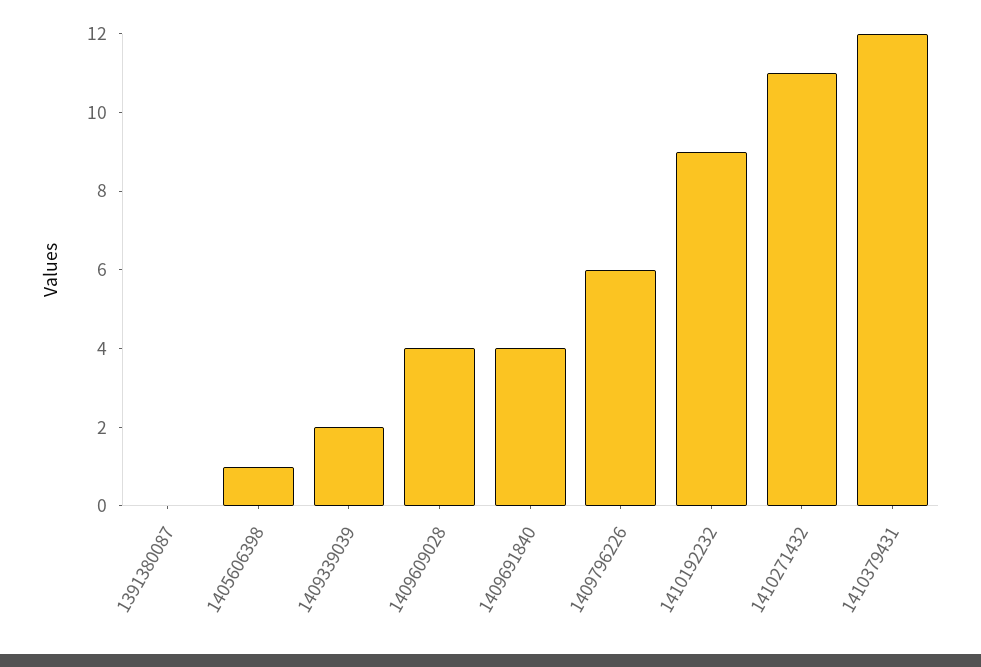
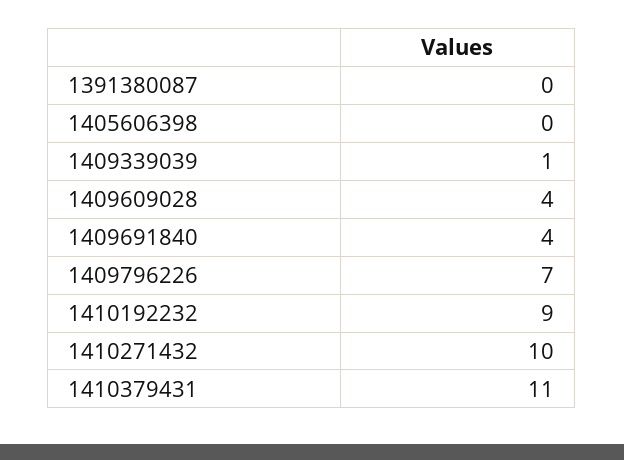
1405606398: 1 -> 0
1409339039: 2 -> 1
1409796226: 6 -> 7
1410271432: 11 -> 10
1410379431: 12 -> 11

